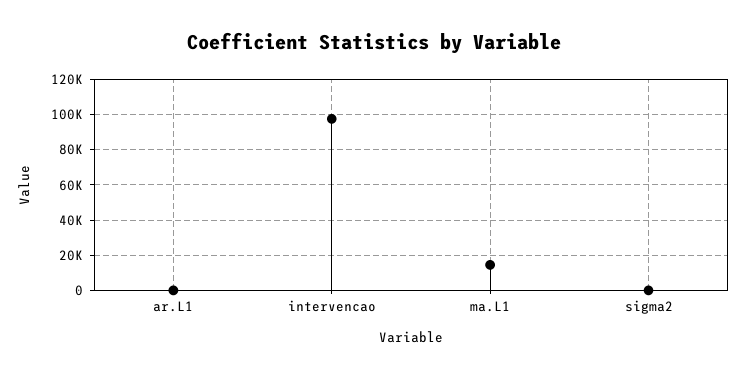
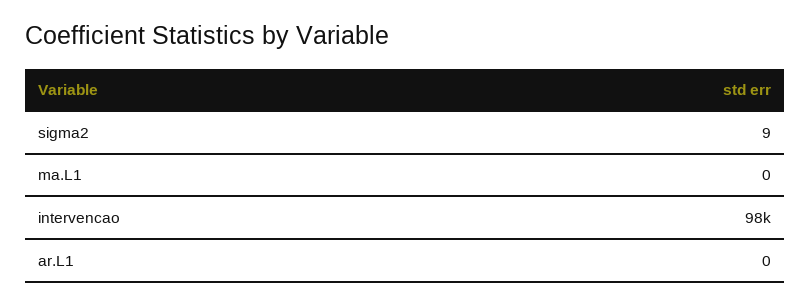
ma.L1: 15000 -> 0

